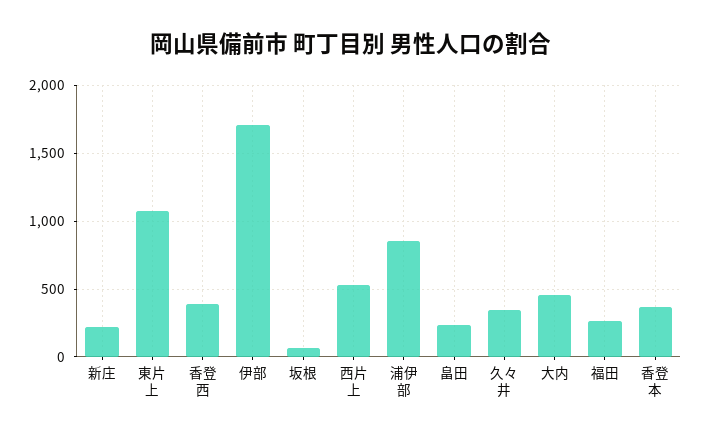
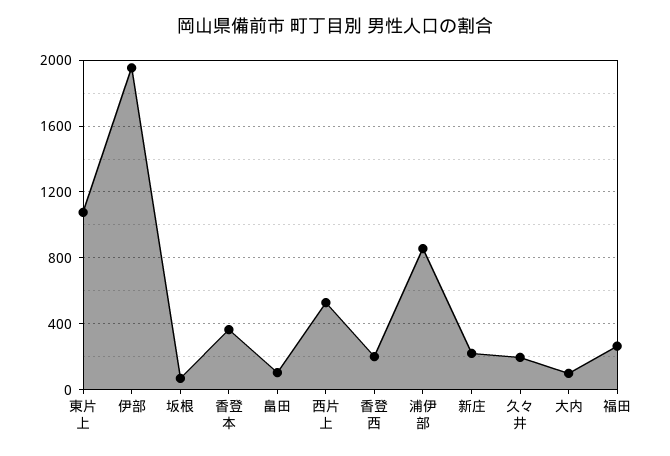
香登西: 400 -> 200
伊部: 1700 -> 1950
畠田: 250 -> 100
久々井: 350 -> 200
大内: 450 -> 100

